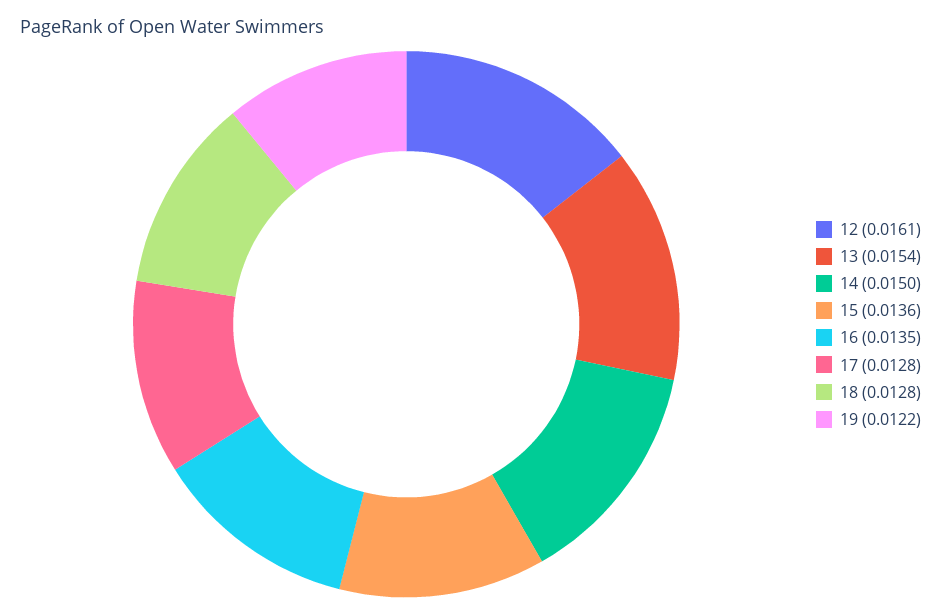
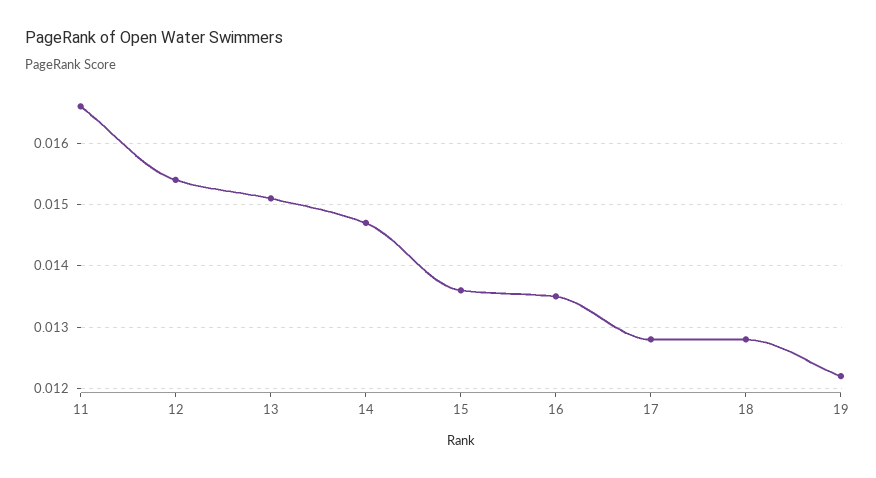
12: 0.0161 -> 0.0154
13: 0.0154 -> 0.0151
14: 0.015 -> 0.0147
11: none -> 0.0166

